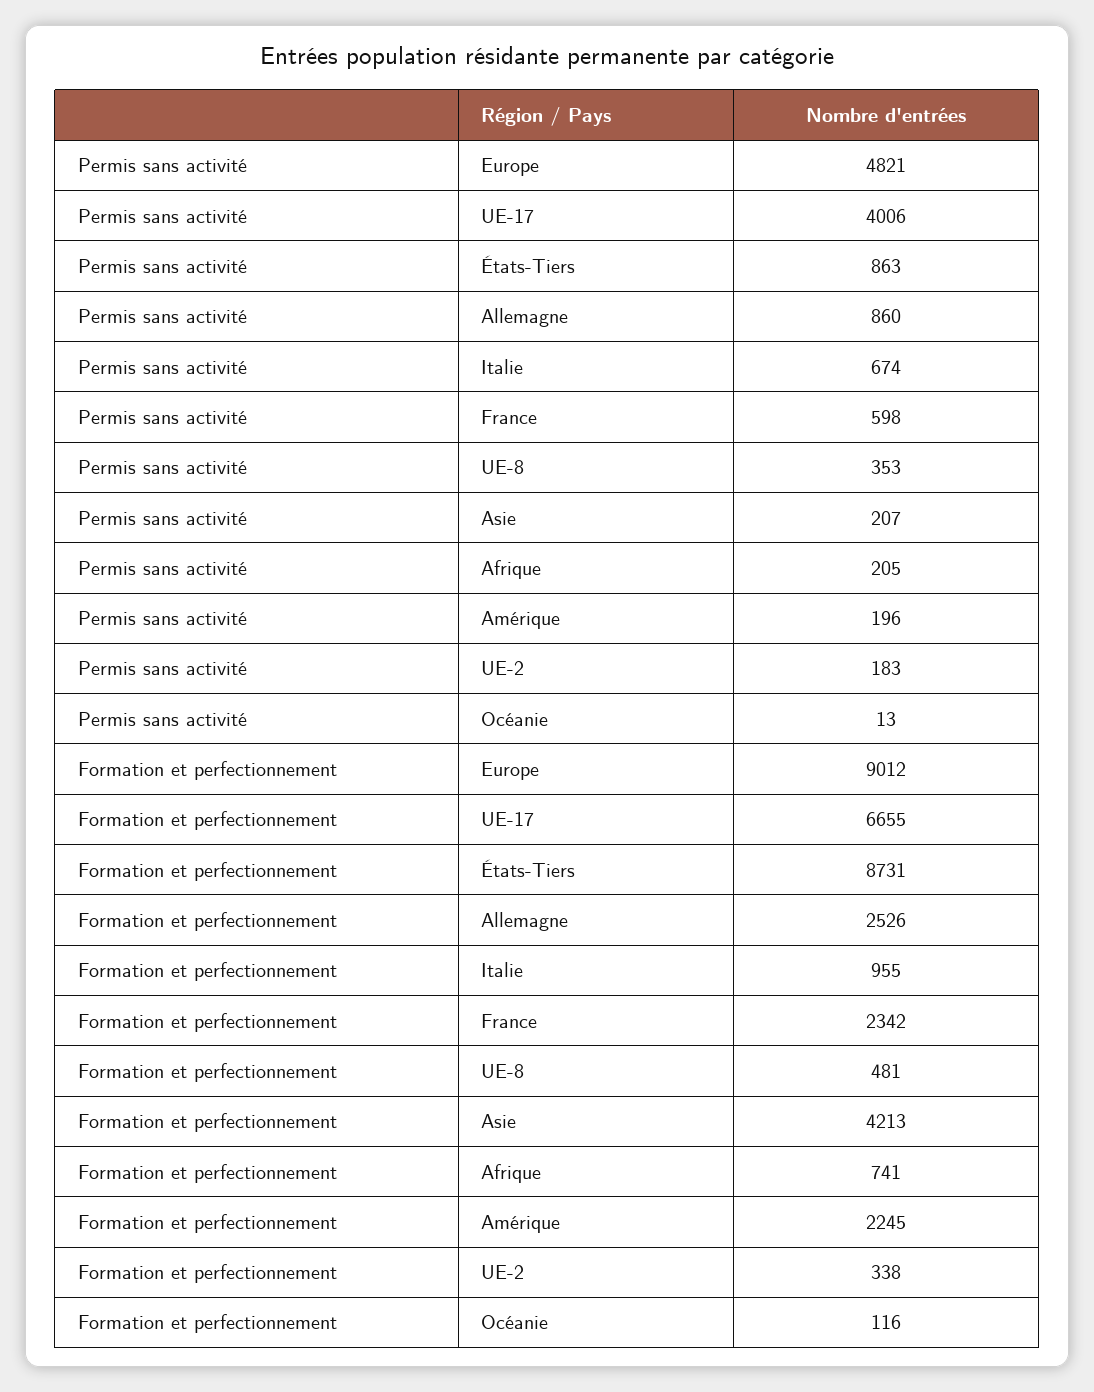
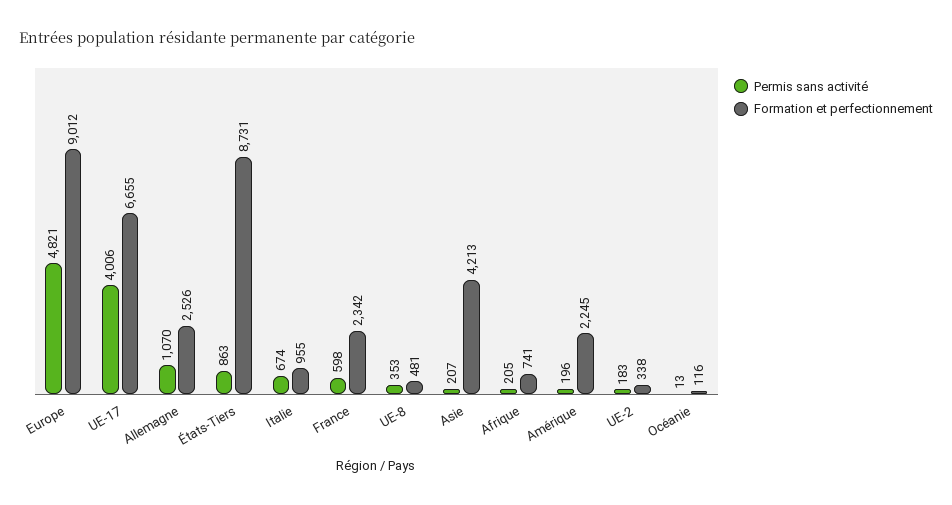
Permis sans activité, Allemagne: 860 -> 1070

